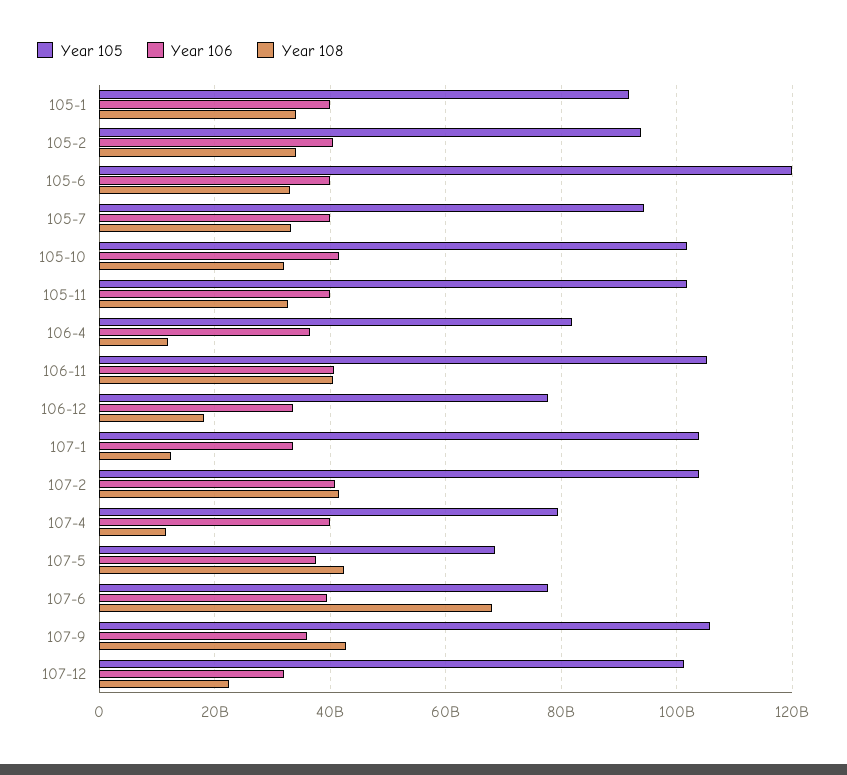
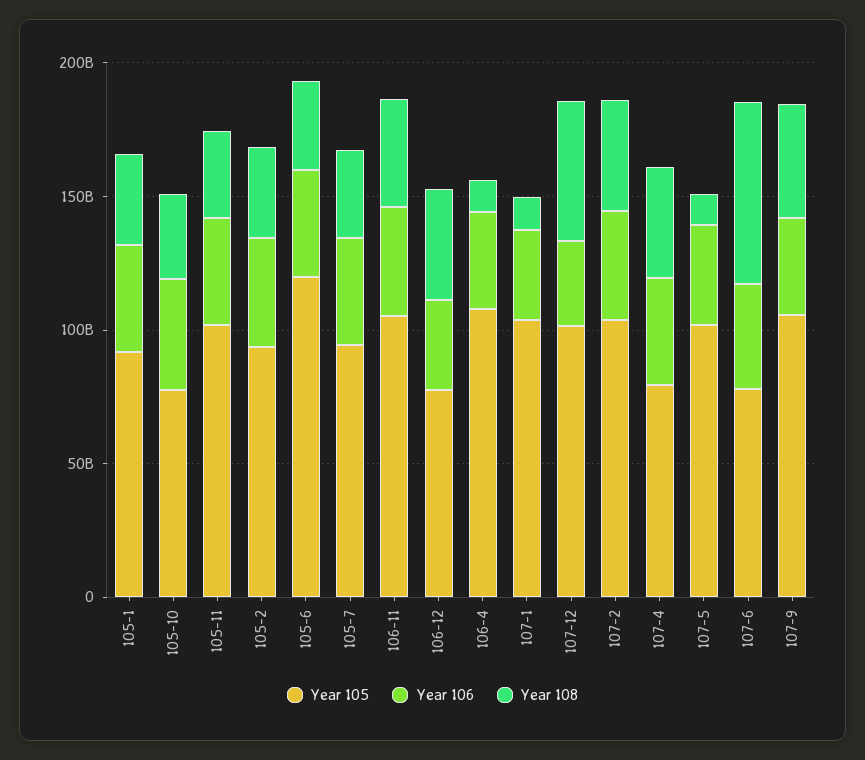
Year 105, 105-10: 102000000000 -> 80000000000
Year 105, 106-4: 82000000000 -> 110000000000
Year 108, 106-12: 18000000000 -> 40000000000
Year 108, 107-4: 12000000000 -> 40000000000
Year 105, 107-5: 68000000000 -> 100000000000
Year 108, 107-5: 42000000000 -> 10000000000
Year 108, 107-12: 22000000000 -> 50000000000

